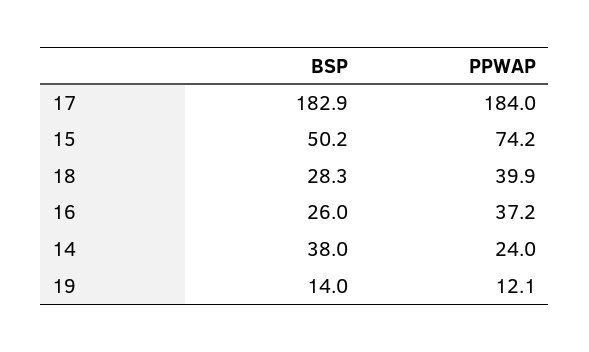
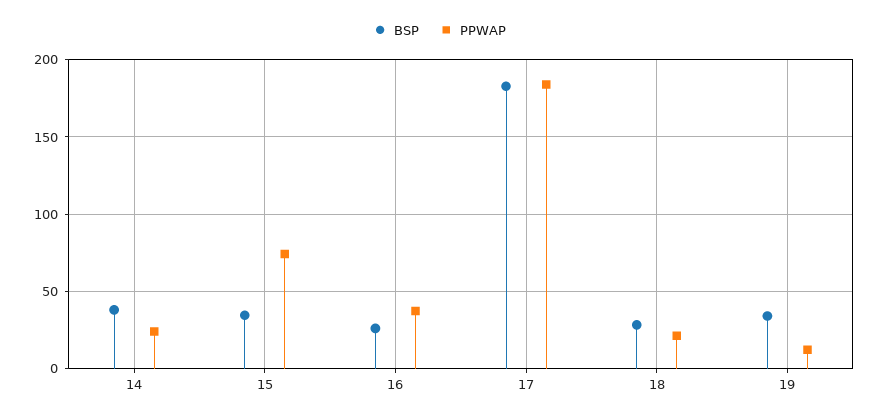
BSP, 15: 50.2 -> 35
PPWAP, 18: 39.9 -> 20
BSP, 19: 14 -> 35

